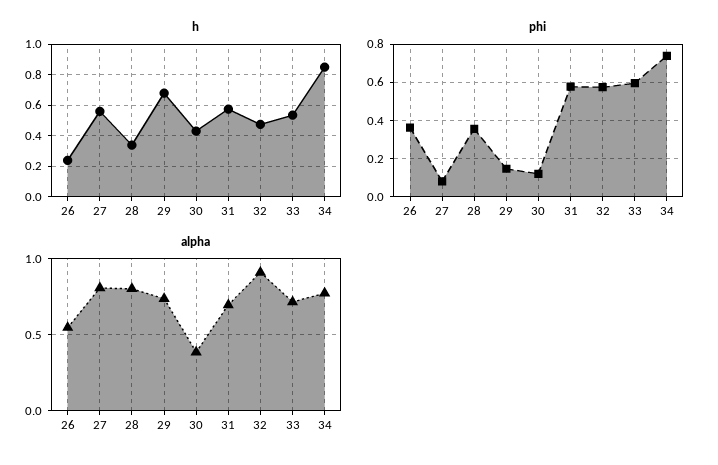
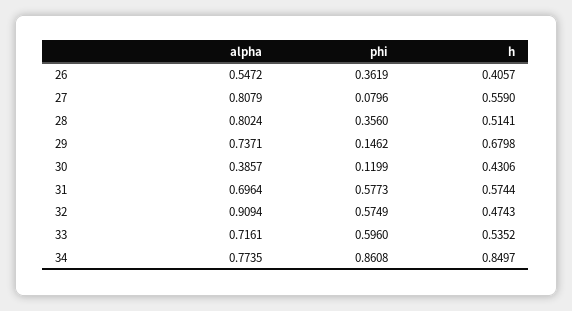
h, 26: 0.25 -> 0.4057
h, 28: 0.35 -> 0.5141
phi, 34: 0.75 -> 0.8608

